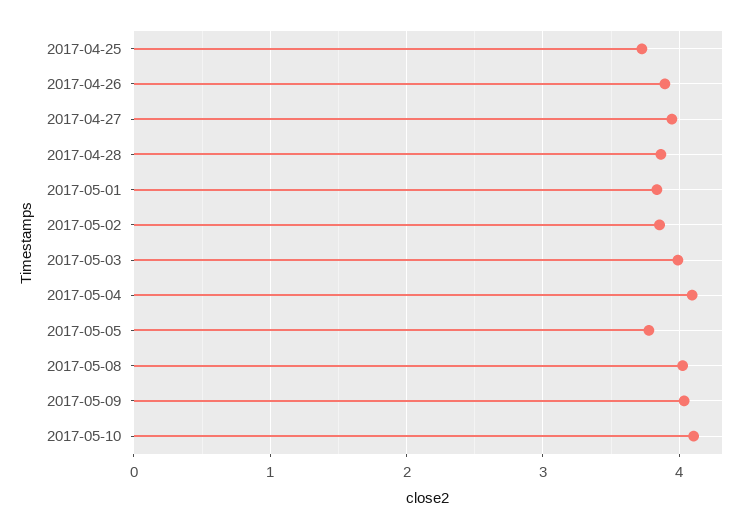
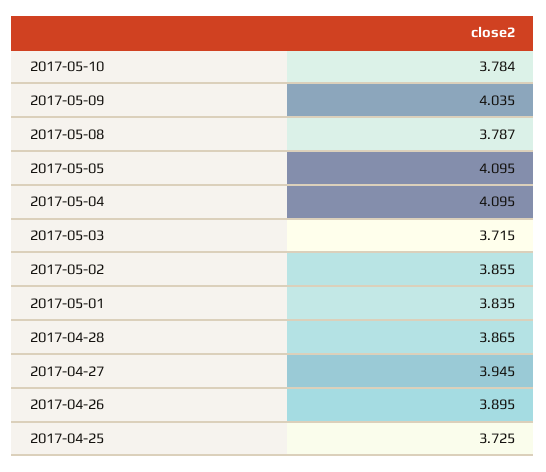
2017-05-03: 4 -> 3.715
2017-05-05: 3.8 -> 4.095
2017-05-08: 4 -> 3.787
2017-05-10: 4.1 -> 3.784

